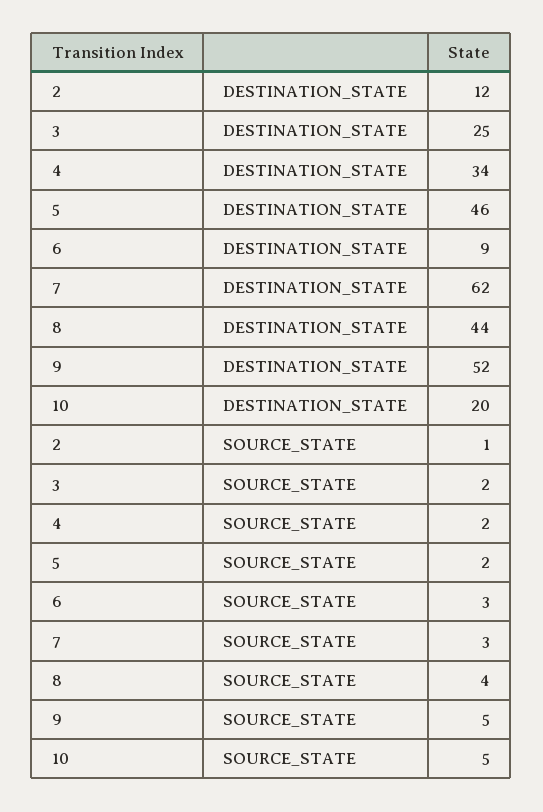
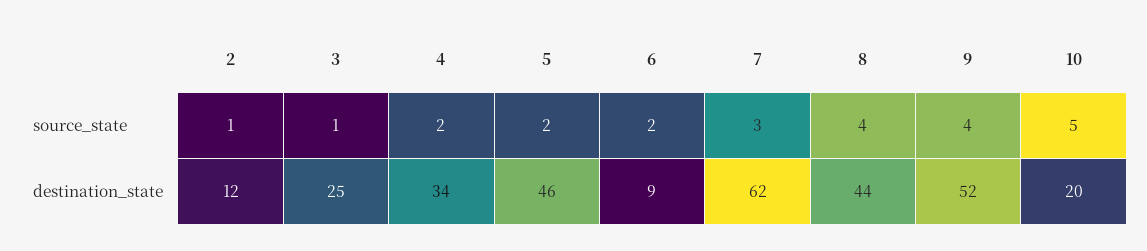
3, SOURCE_STATE: 2 -> 1
6, SOURCE_STATE: 3 -> 2
9, SOURCE_STATE: 5 -> 4

